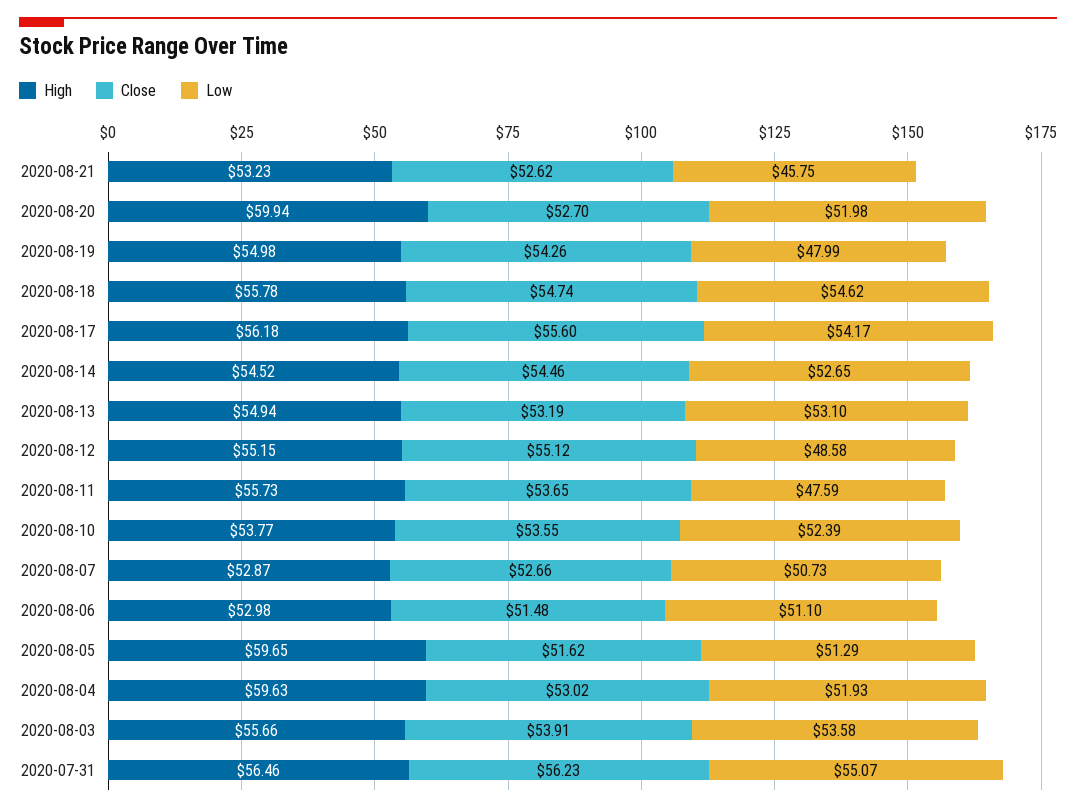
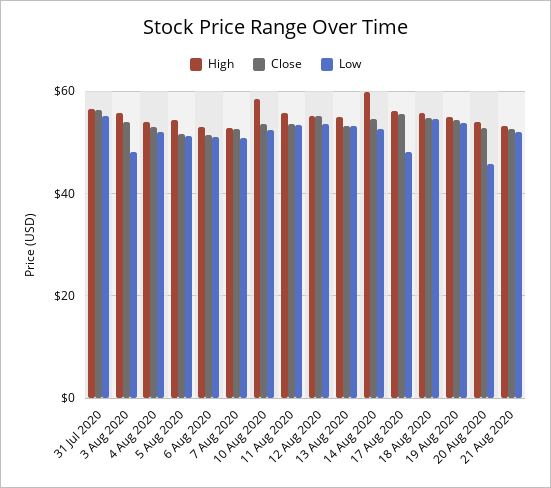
Low, 2020-08-21: 45.75 -> 52
High, 2020-08-20: 59.94 -> 54
Low, 2020-08-20: 51.98 -> 46
Low, 2020-08-19: 47.99 -> 54
Low, 2020-08-17: 54.17 -> 48
High, 2020-08-14: 54.52 -> 60
Low, 2020-08-12: 48.58 -> 54
Low, 2020-08-11: 47.59 -> 54
High, 2020-08-10: 53.77 -> 58
High, 2020-08-05: 59.65 -> 54
High, 2020-08-04: 59.63 -> 54
Low, 2020-08-03: 53.58 -> 48

